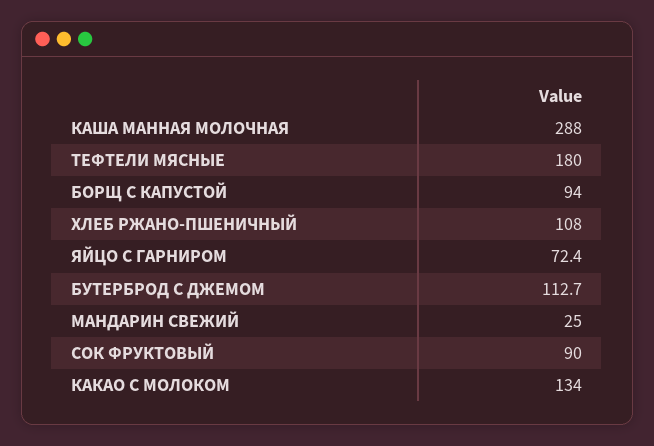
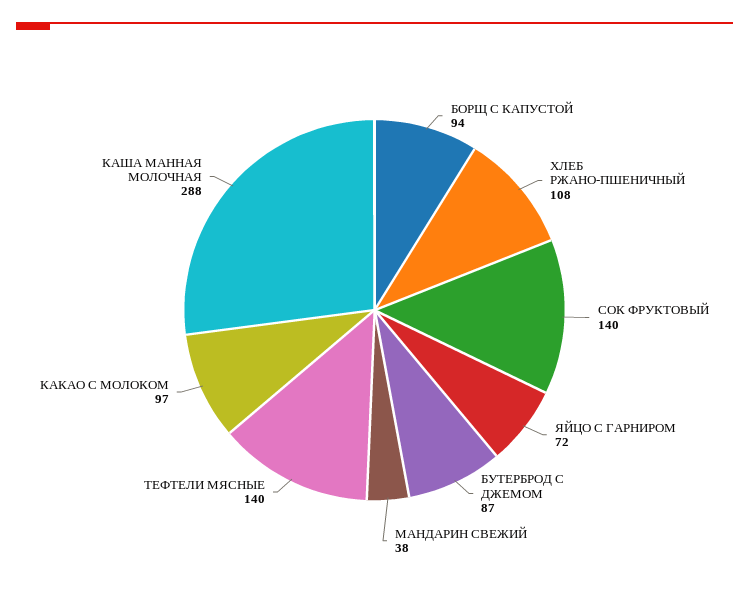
ТЕФТЕЛИ МЯСНЫЕ: 180 -> 140
БУТЕРБРОД С ДЖЕМОМ: 112.7 -> 87
МАНДАРИН СВЕЖИЙ: 25 -> 38
СОК ФРУКТОВЫЙ: 90 -> 140
КАКАО С МОЛОКОМ: 134 -> 97

